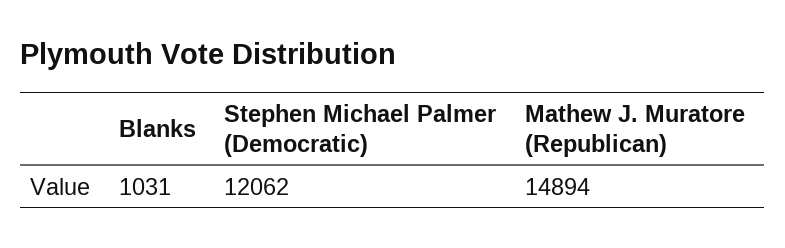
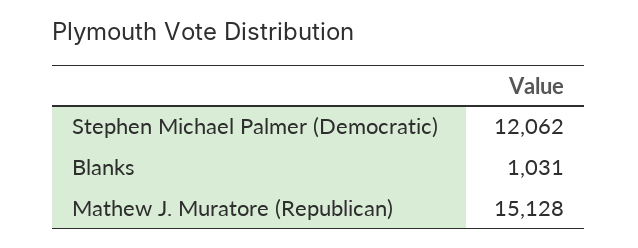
Mathew J. Muratore (Republican): 14894 -> 15128

